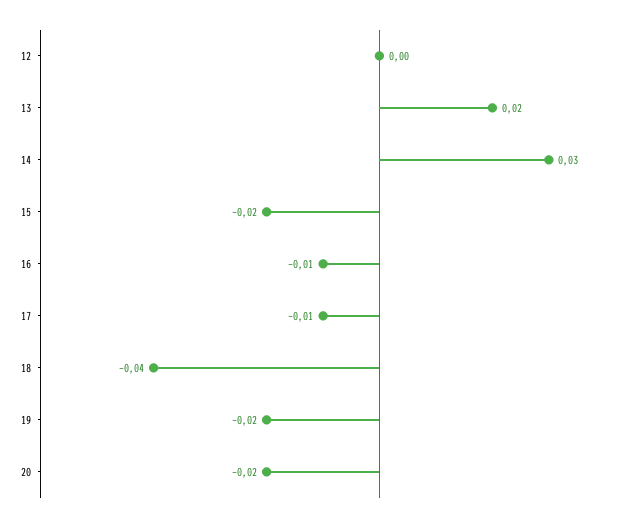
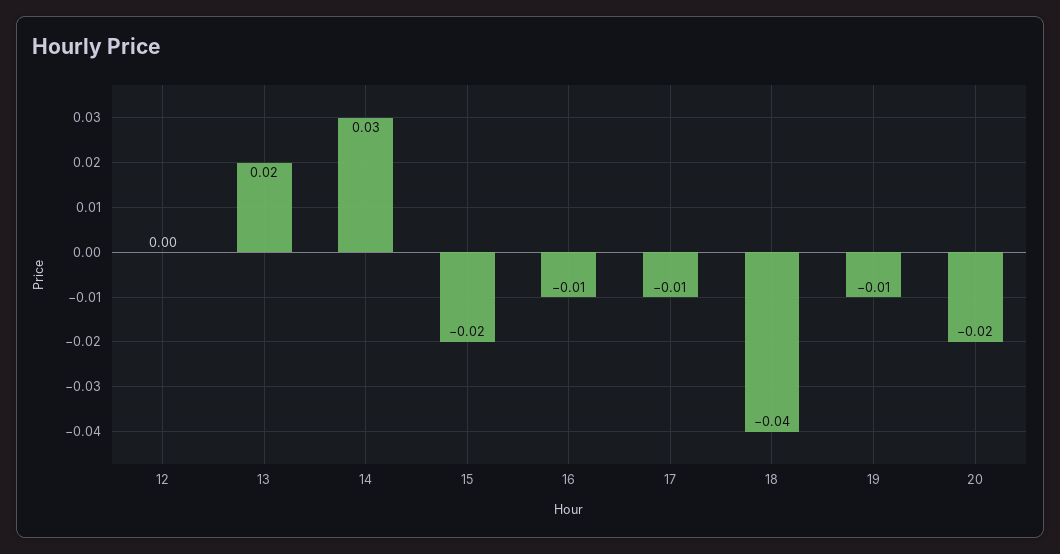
19: -0.02 -> -0.01

